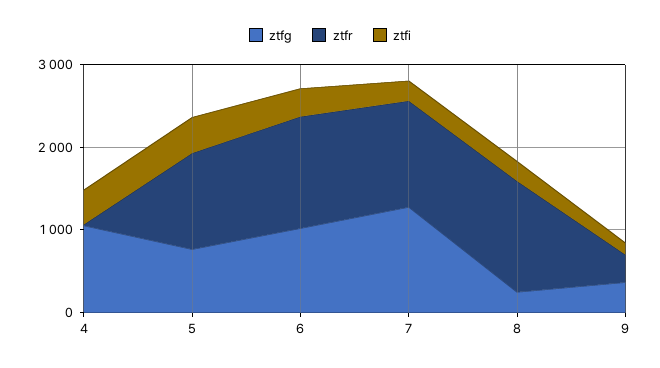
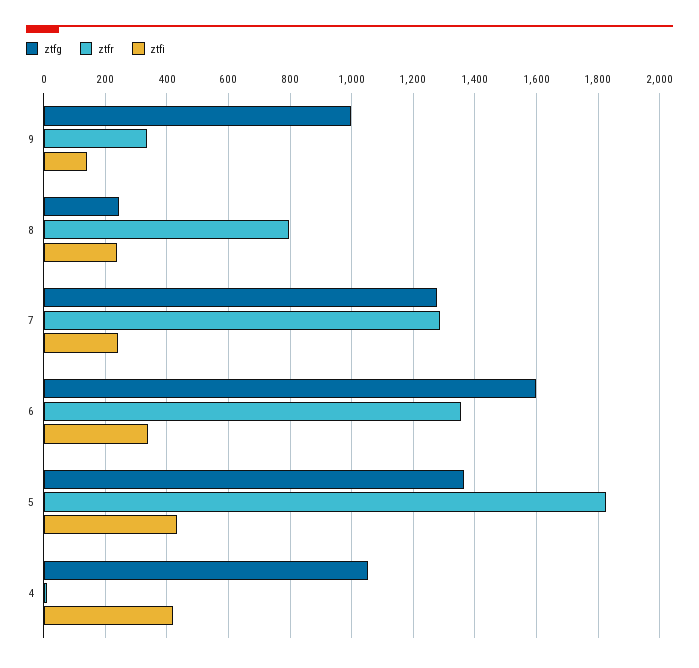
ztfg, 5: 800 -> 1360
ztfr, 5: 1200 -> 1820
ztfg, 6: 1000 -> 1600
ztfr, 8: 1400 -> 800
ztfg, 9: 400 -> 1000

